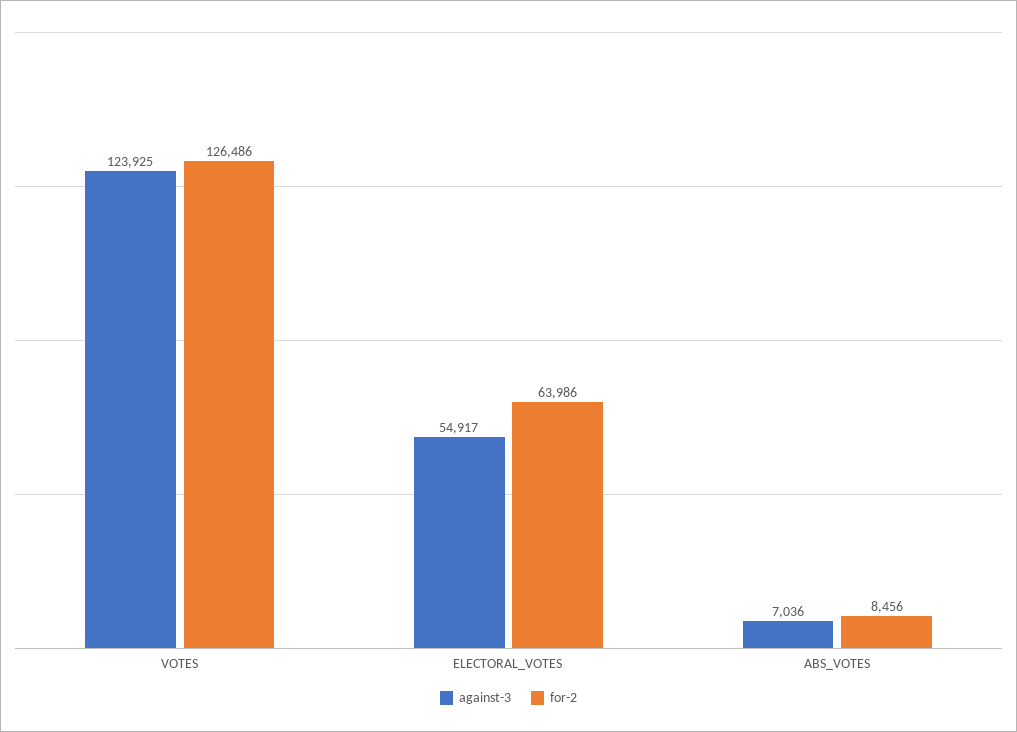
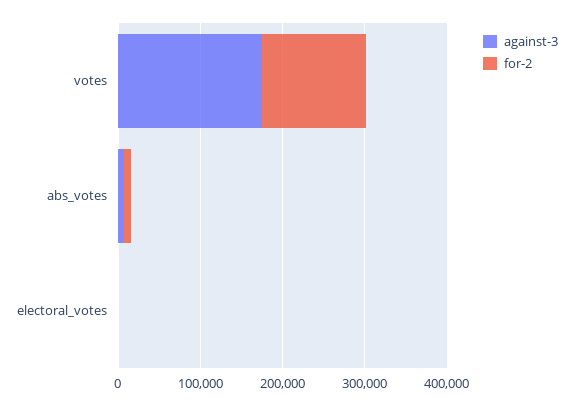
against-3, VOTES: 123925 -> 180000
against-3, ELECTORAL_VOTES: 54917 -> 0
for-2, ELECTORAL_VOTES: 63986 -> 0

